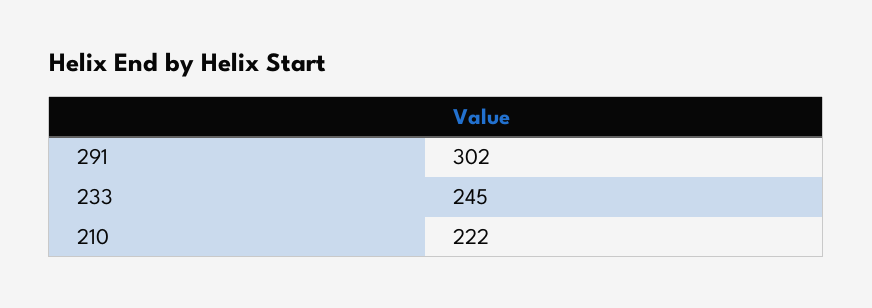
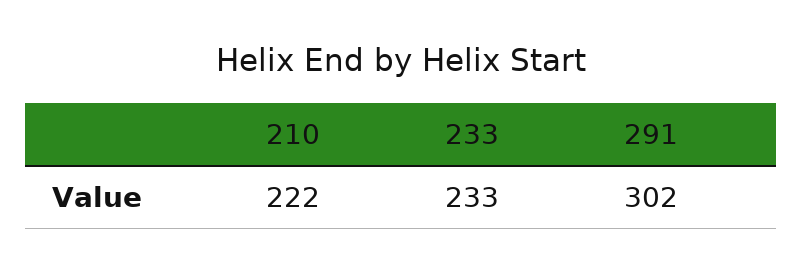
233: 245 -> 233

